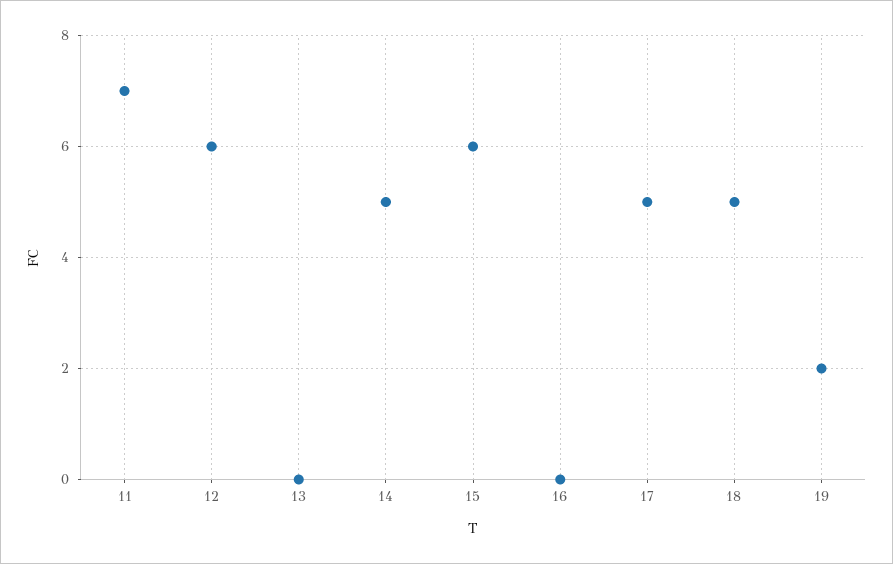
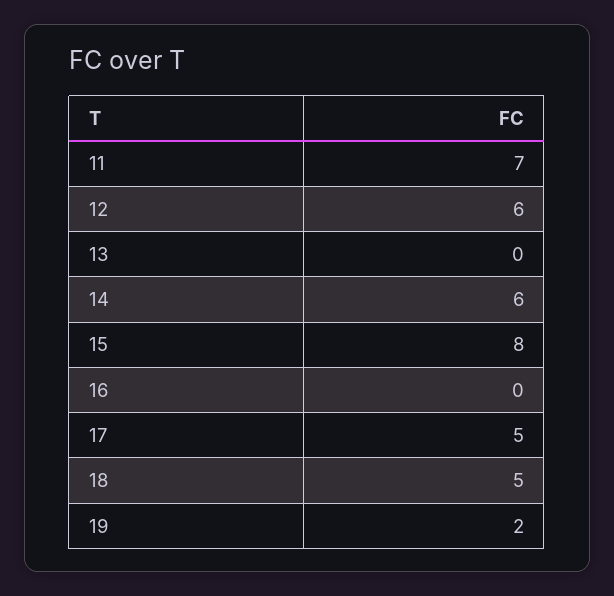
14: 5 -> 6
15: 6 -> 8

